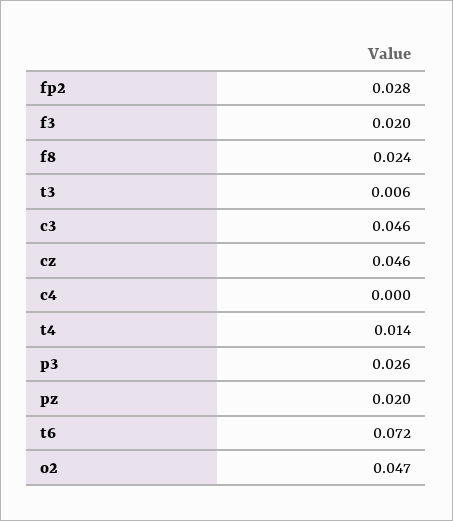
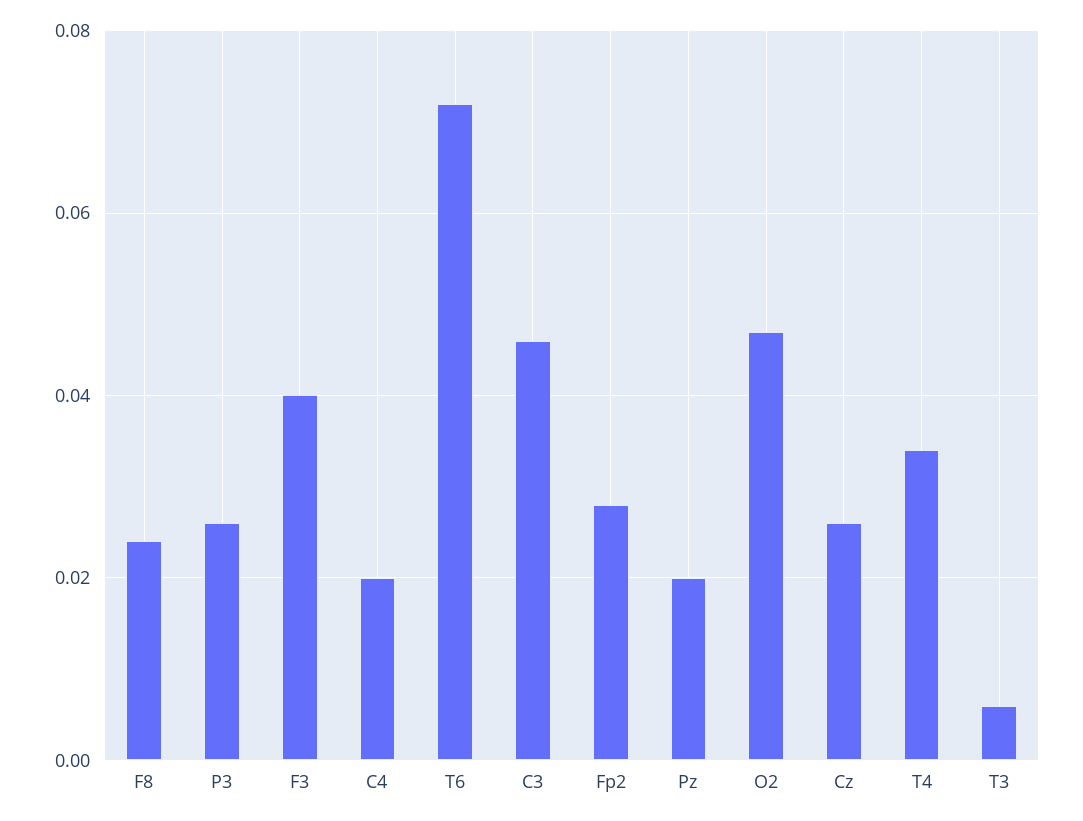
f3: 0.02 -> 0.04
cz: 0.046 -> 0.025
c4: 0 -> 0.02
t4: 0.014 -> 0.035

